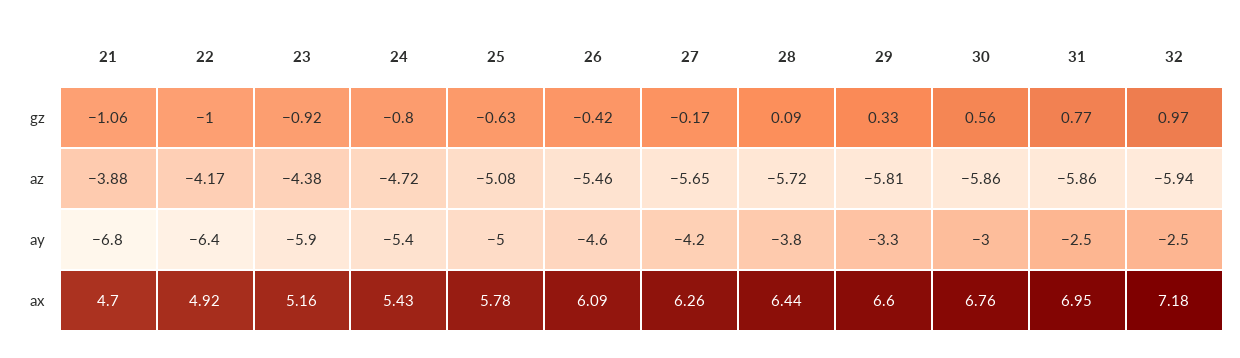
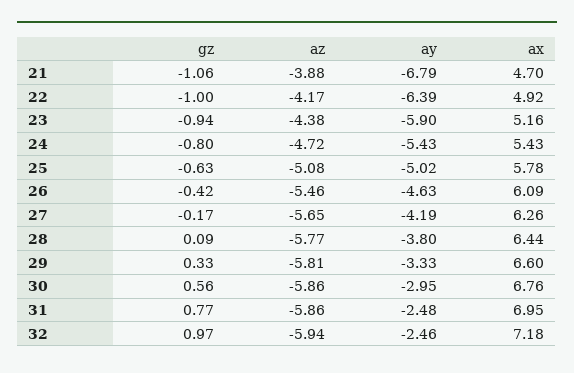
23, gz: -0.92 -> -0.94
28, az: -5.72 -> -5.77

